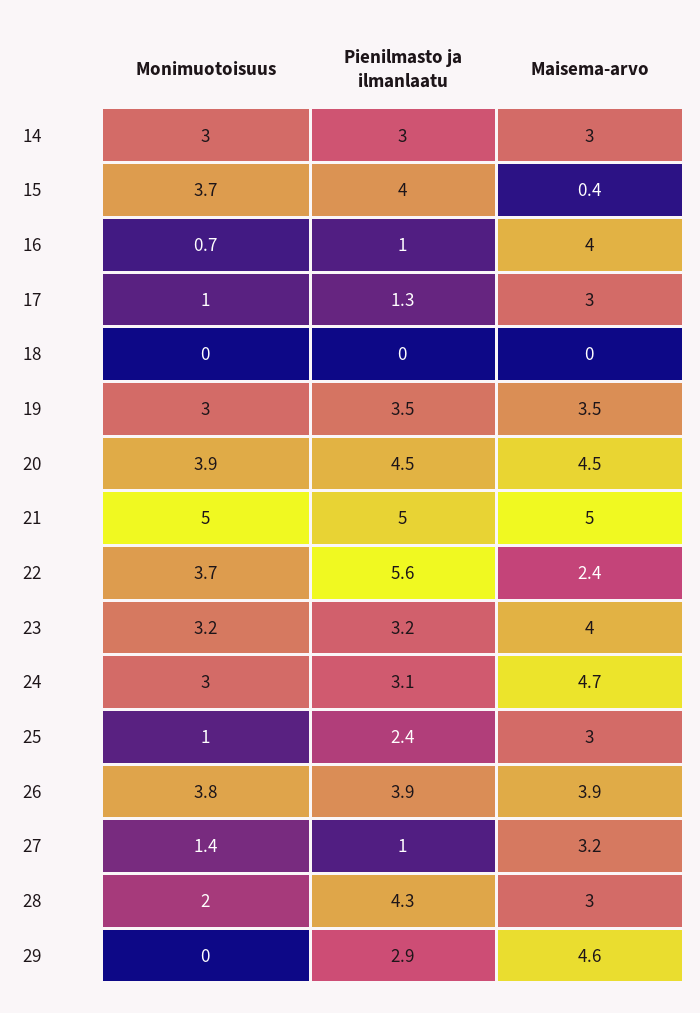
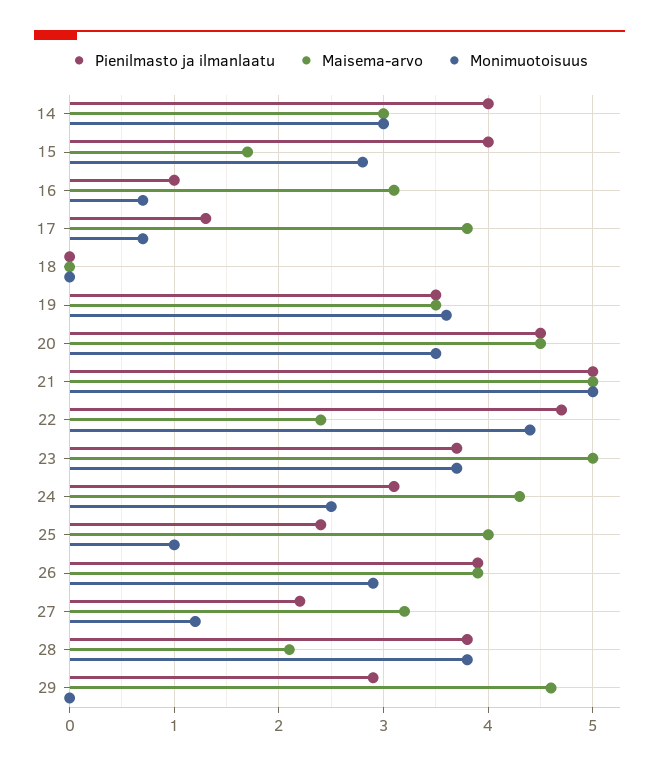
Pienilmasto ja ilmanlaatu, 14: 3 -> 4
Monimuotoisuus, 15: 3.7 -> 2.8
Maisema-arvo, 15: 0.4 -> 1.7
Maisema-arvo, 16: 4 -> 3.1
Monimuotoisuus, 17: 1 -> 0.7
Maisema-arvo, 17: 3 -> 3.8
Monimuotoisuus, 19: 3 -> 3.6
Monimuotoisuus, 20: 3.9 -> 3.5
Monimuotoisuus, 22: 3.7 -> 4.4
Pienilmasto ja ilmanlaatu, 22: 5.6 -> 4.7
Monimuotoisuus, 23: 3.2 -> 3.7
Pienilmasto ja ilmanlaatu, 23: 3.2 -> 3.7
Maisema-arvo, 23: 4 -> 5
Monimuotoisuus, 24: 3 -> 2.5
Maisema-arvo, 24: 4.7 -> 4.3
Maisema-arvo, 25: 3 -> 4
Monimuotoisuus, 26: 3.8 -> 2.9
Monimuotoisuus, 27: 1.4 -> 1.2
Pienilmasto ja ilmanlaatu, 27: 1 -> 2.2
Monimuotoisuus, 28: 2 -> 3.8
Pienilmasto ja ilmanlaatu, 28: 4.3 -> 3.8
Maisema-arvo, 28: 3 -> 2.1

